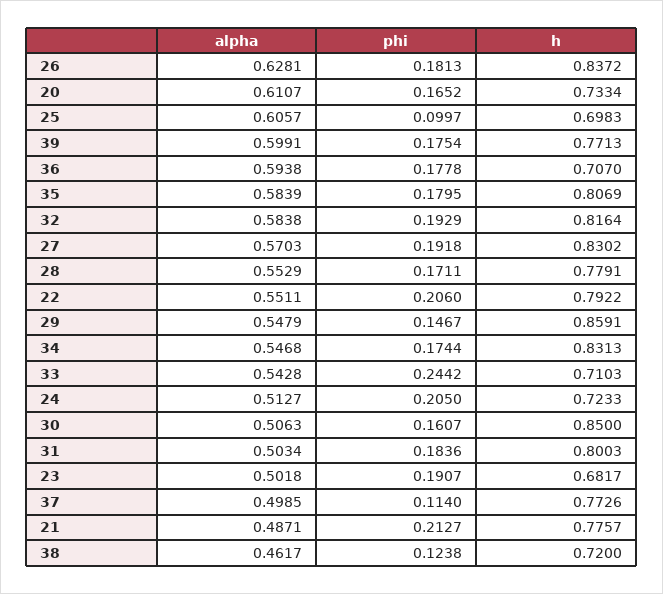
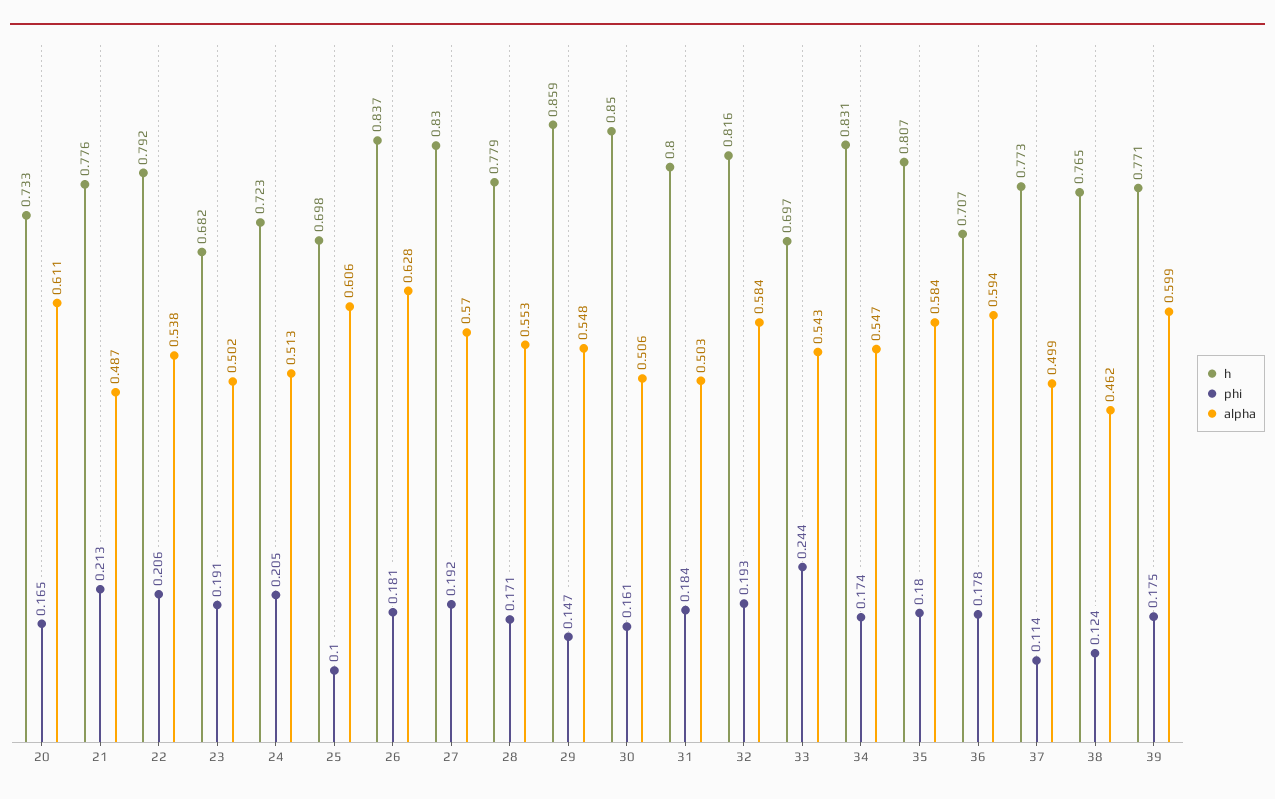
alpha, 22: 0.5511 -> 0.538
h, 33: 0.7103 -> 0.697
h, 38: 0.72 -> 0.765

